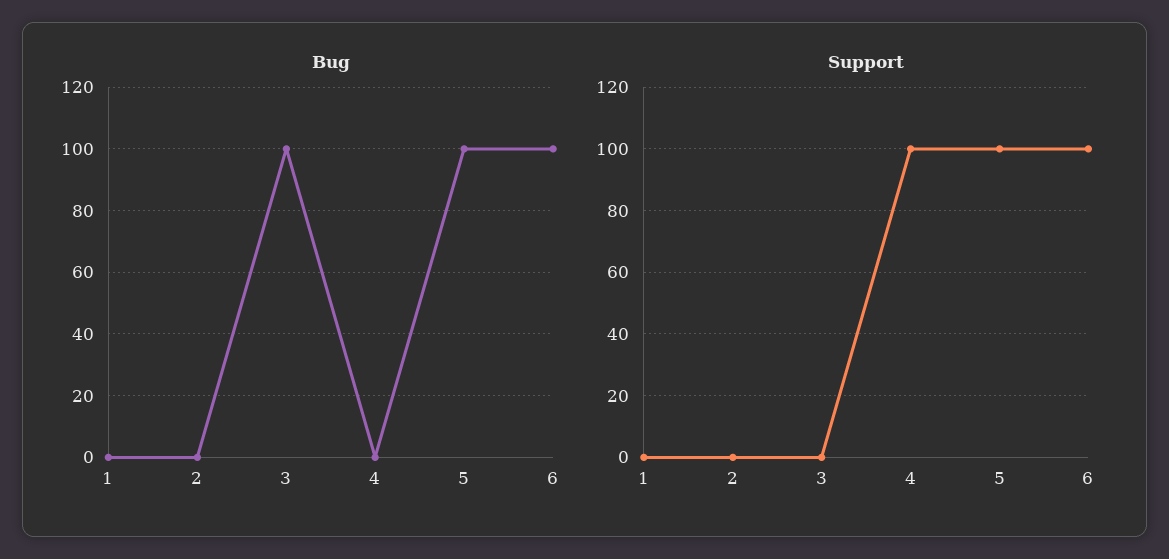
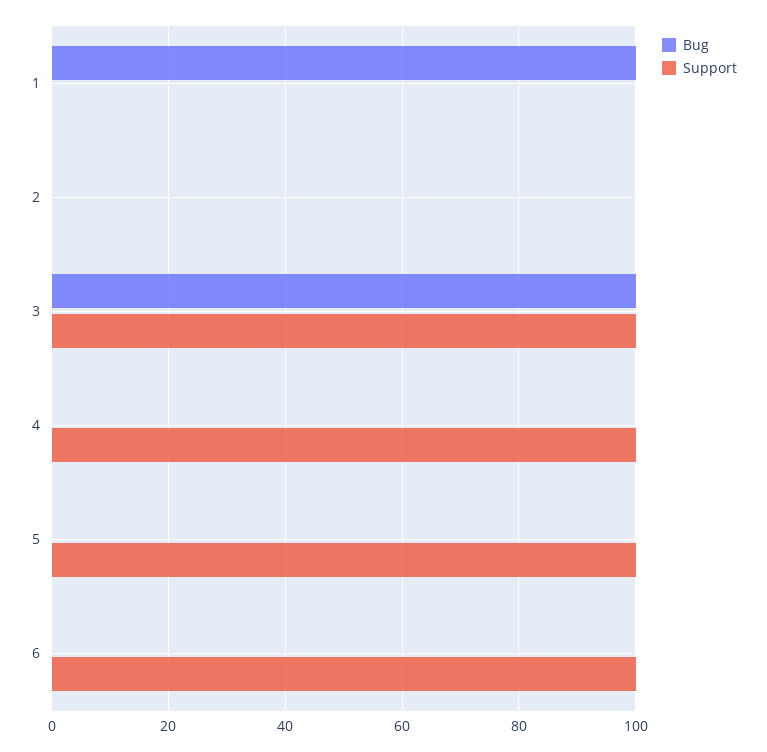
Bug, 1: 0 -> 100
Bug, 5: 100 -> 0
Bug, 6: 100 -> 0
Support, 3: 0 -> 100

